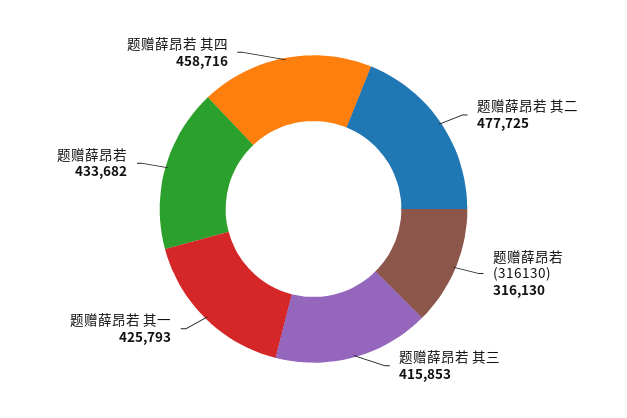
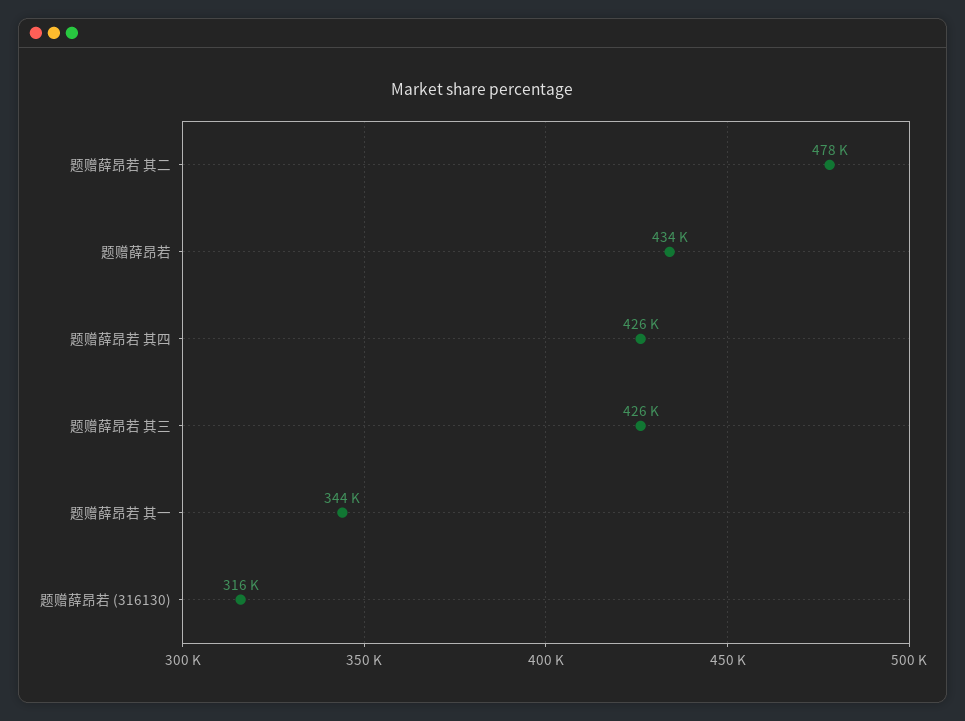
题赠薛昂若 其三: 415853 -> 426000
题赠薛昂若 其一: 425793 -> 344000
题赠薛昂若 其四: 458716 -> 426000

